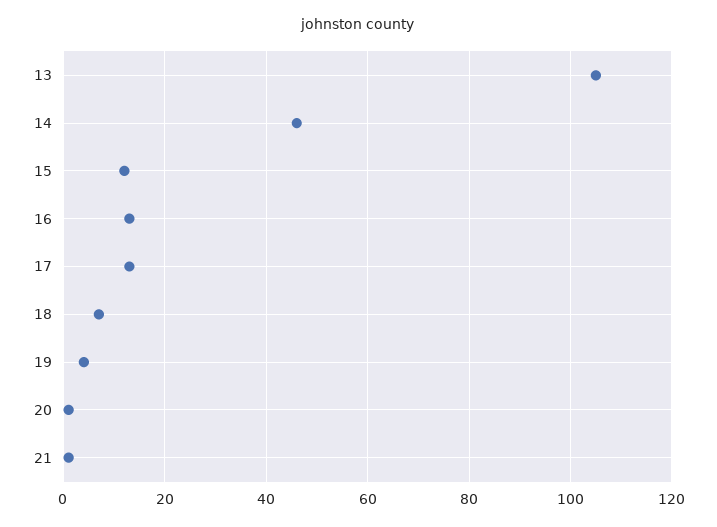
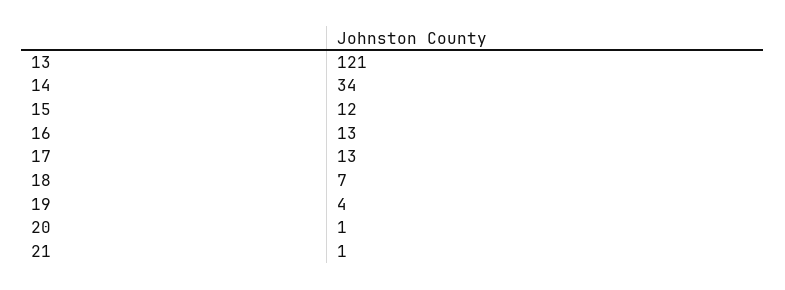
13: 105 -> 121
14: 45 -> 34

